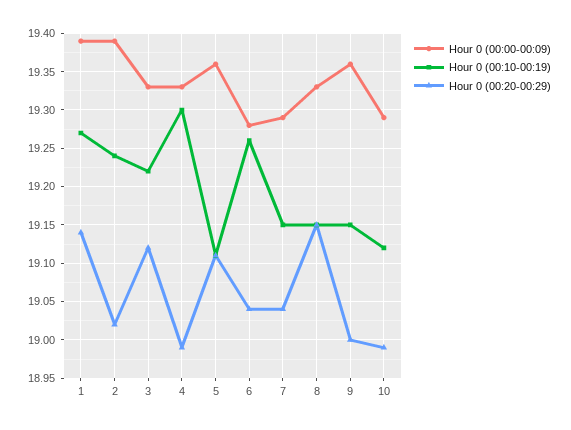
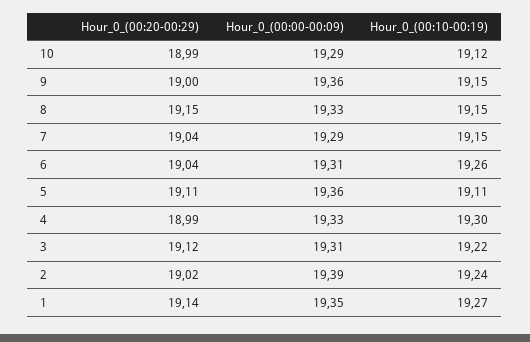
Hour 0 (00:00-00:09), 1: 19.39 -> 19.35
Hour 0 (00:00-00:09), 3: 19.33 -> 19.31
Hour 0 (00:00-00:09), 6: 19.28 -> 19.31

